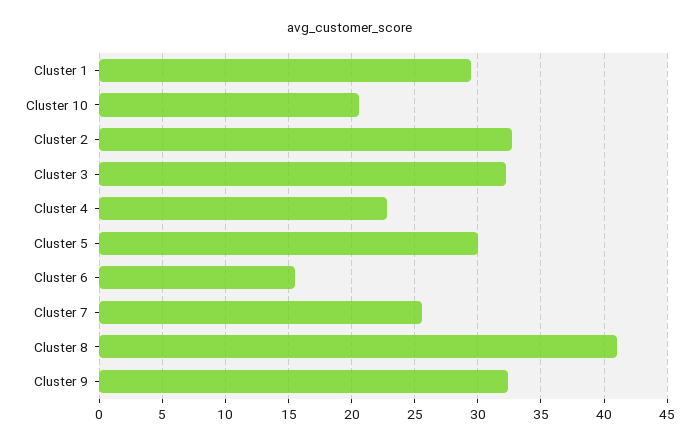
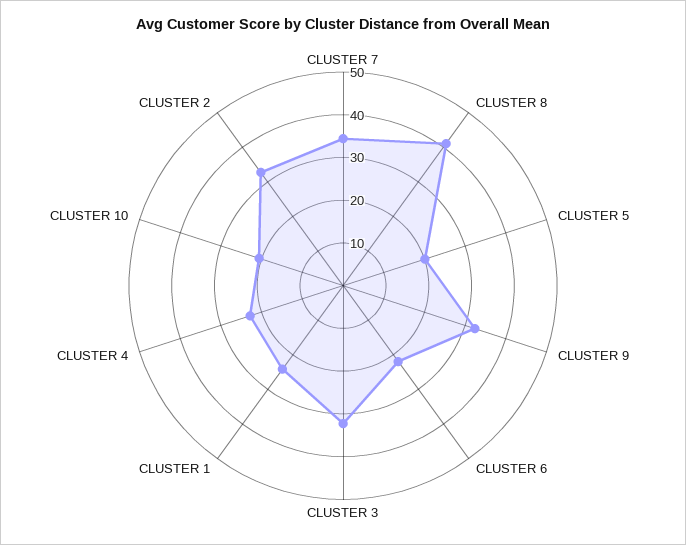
Cluster 1: 29.5 -> 24
Cluster 5: 30 -> 20
Cluster 6: 15.5 -> 22
Cluster 7: 25.5 -> 34

